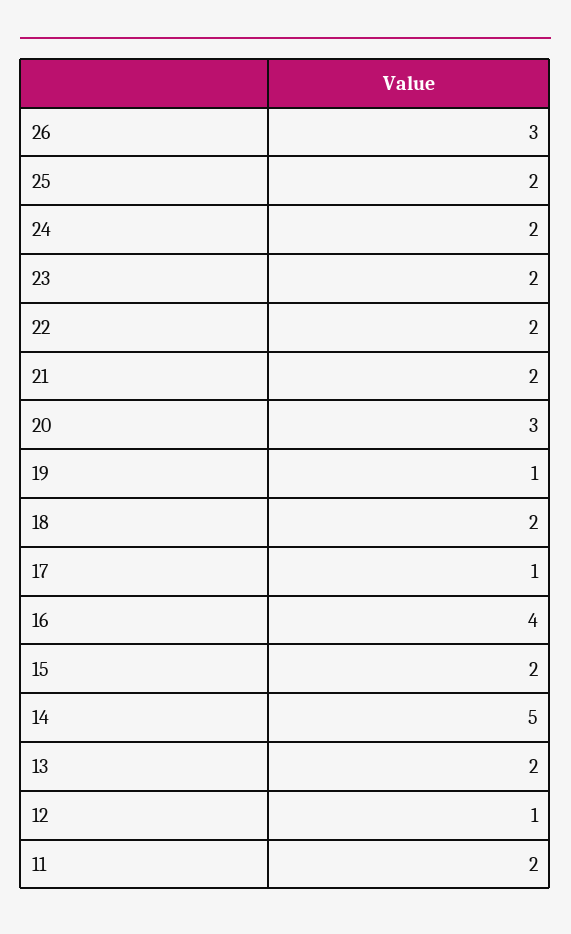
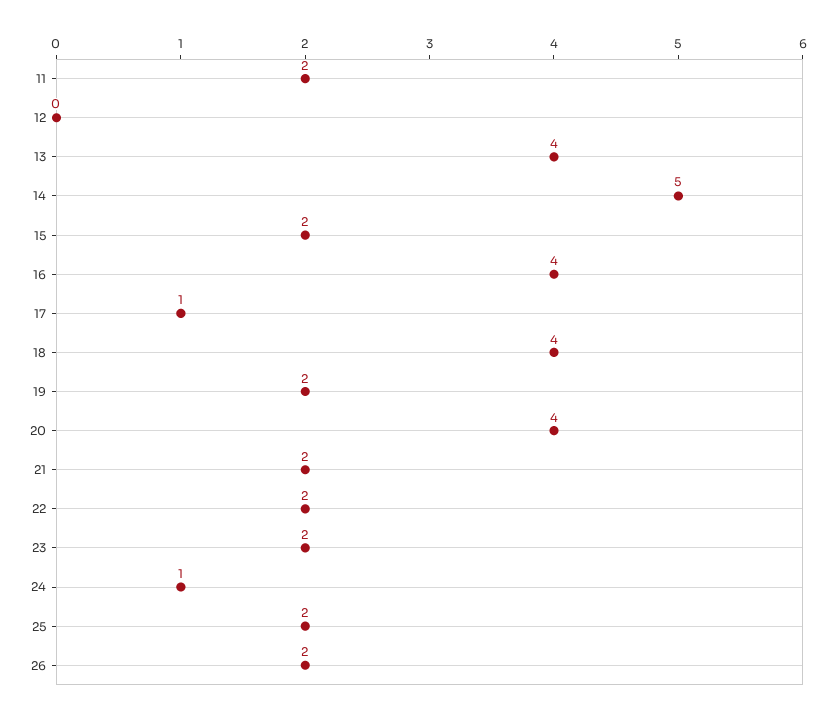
26: 3 -> 2
24: 2 -> 1
20: 3 -> 4
19: 1 -> 2
18: 2 -> 4
13: 2 -> 4
12: 1 -> 0

